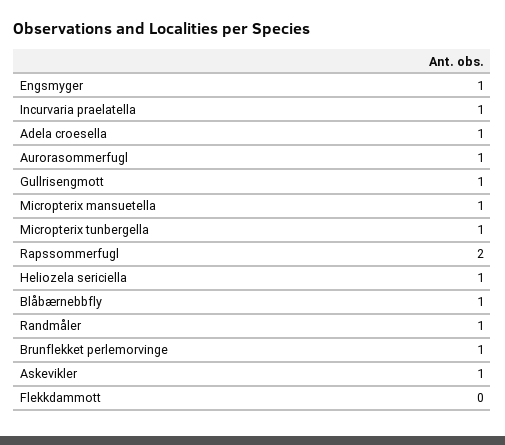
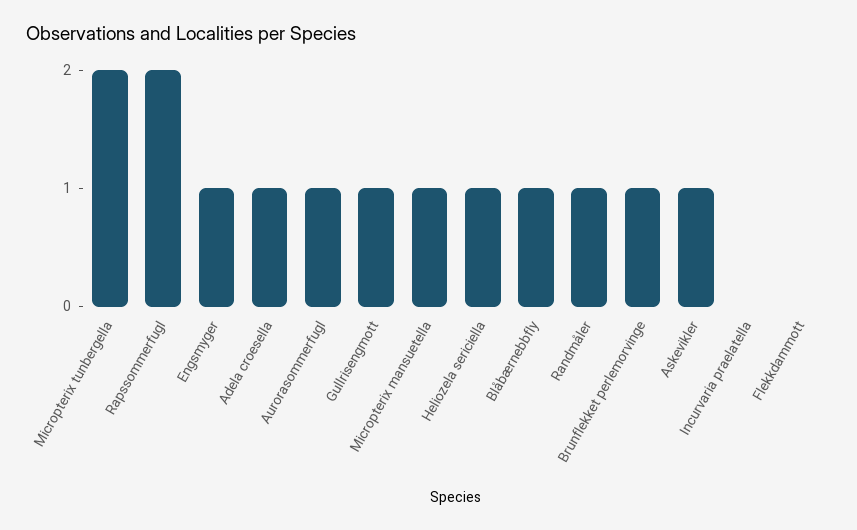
Incurvaria praelatella: 1 -> 0
Micropterix tunbergella: 1 -> 2

